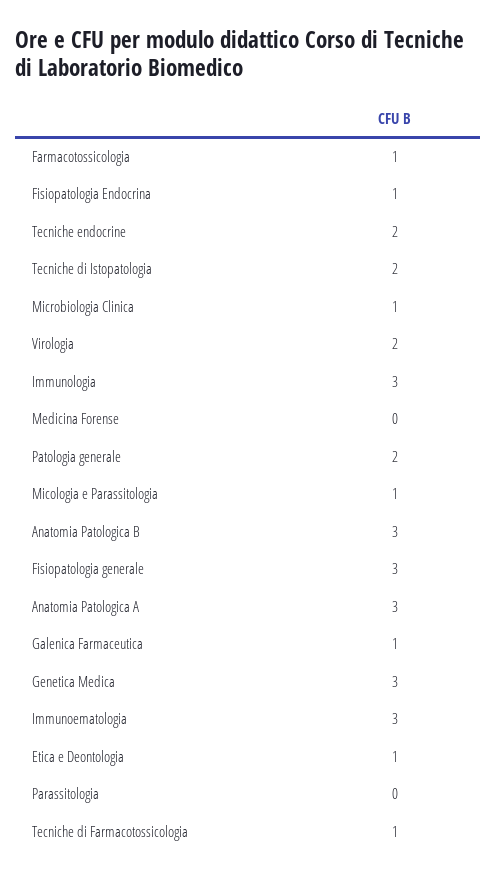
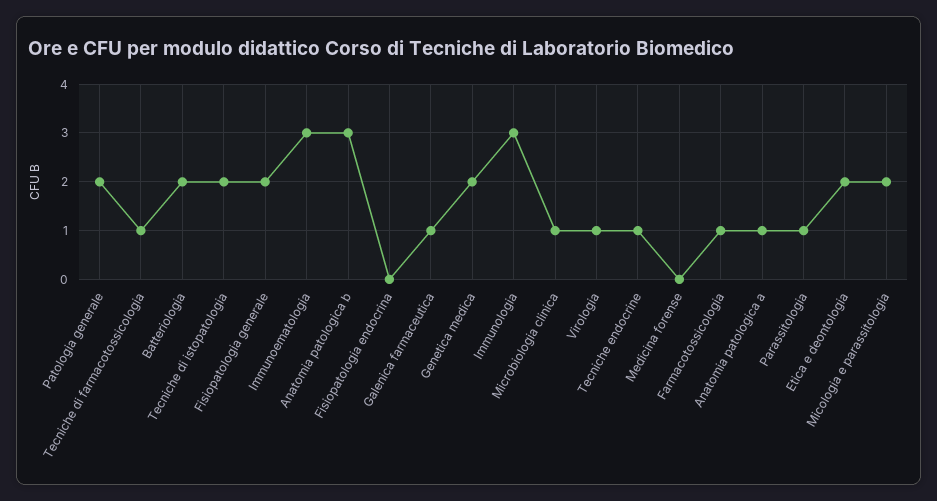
Fisiopatologia Endocrina: 1 -> 0
Tecniche endocrine: 2 -> 1
Virologia: 2 -> 1
Micologia e Parassitologia: 1 -> 2
Fisiopatologia generale: 3 -> 2
Anatomia Patologica A: 3 -> 1
Genetica Medica: 3 -> 2
Etica e Deontologia: 1 -> 2
Parassitologia: 0 -> 1
Batteriologia: none -> 2

